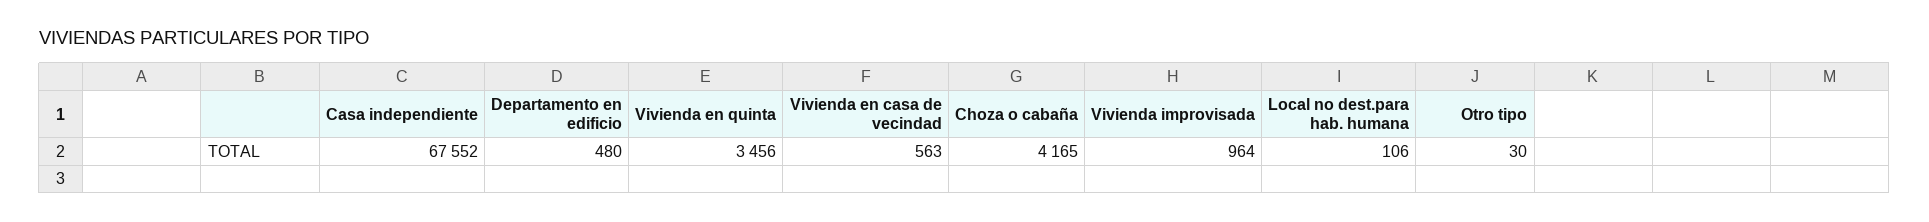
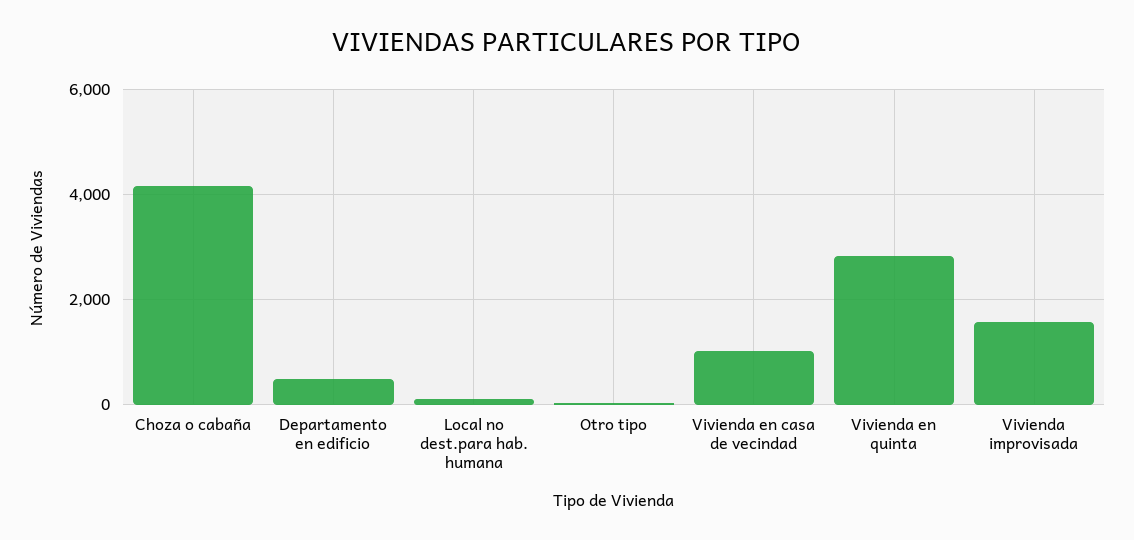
Casa independiente: 67552 -> none
Vivienda en quinta: 3456 -> 2800
Vivienda en casa de vecindad: 563 -> 1000
Vivienda improvisada: 964 -> 1600

